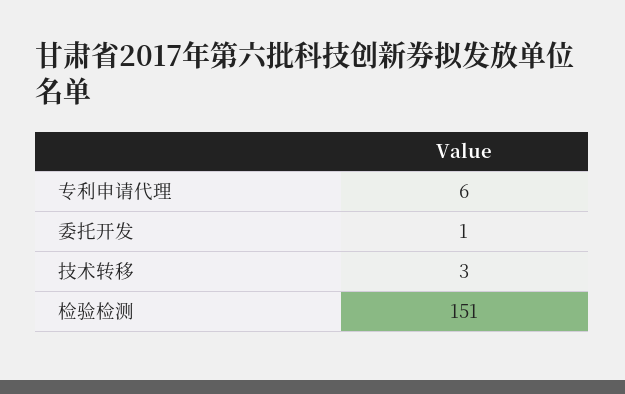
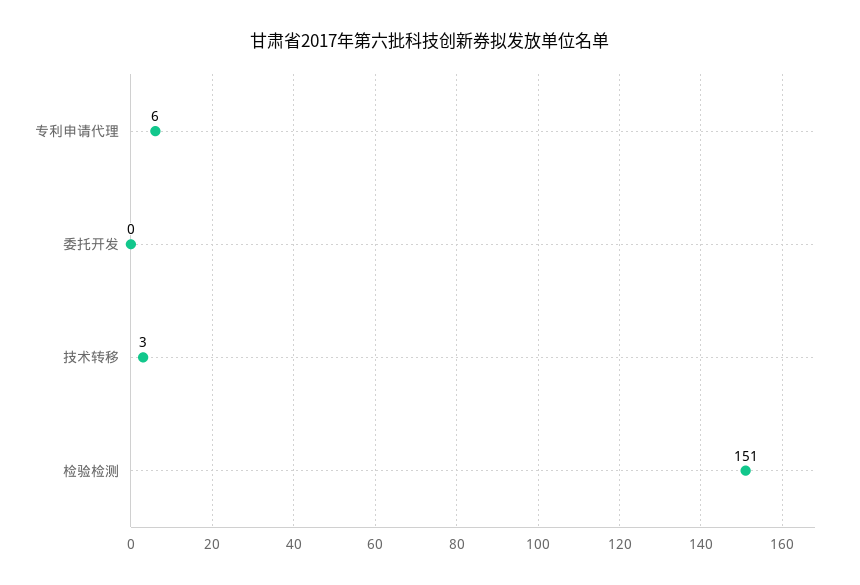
委托开发: 1 -> 0

